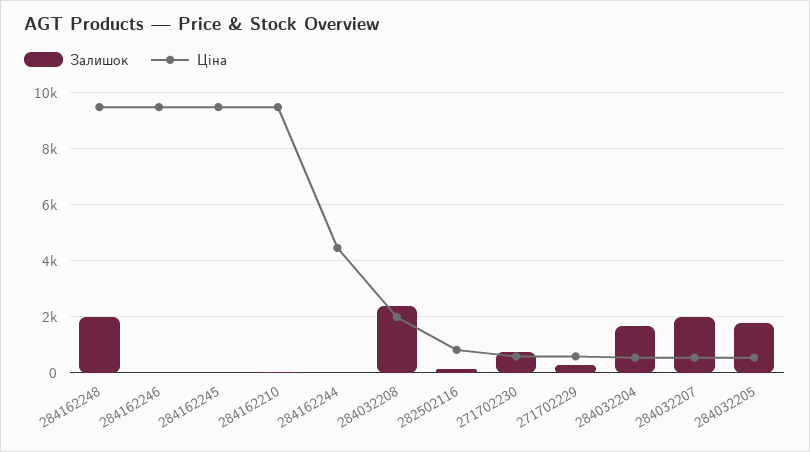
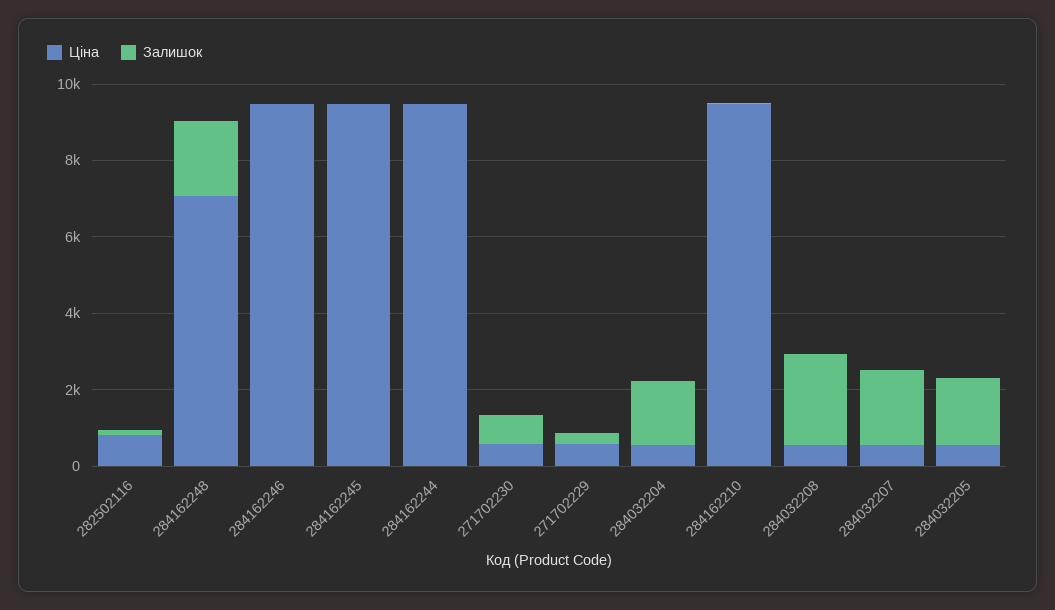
Ціна, 284162248: 9500 -> 7000
Ціна, 284162244: 4500 -> 9500
Ціна, 284032208: 2000 -> 500

